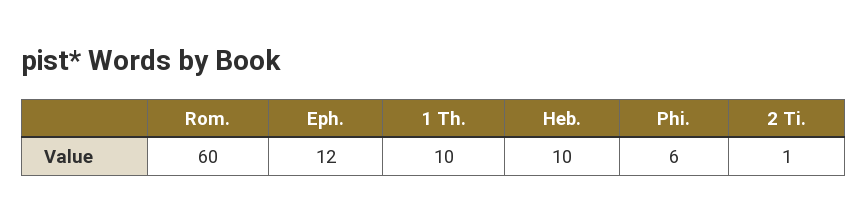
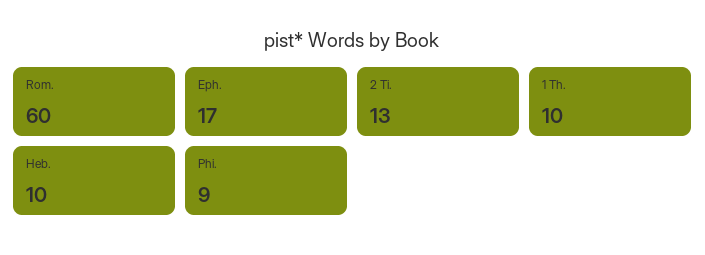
Eph.: 12 -> 17
Phi.: 6 -> 9
2 Ti.: 1 -> 13

